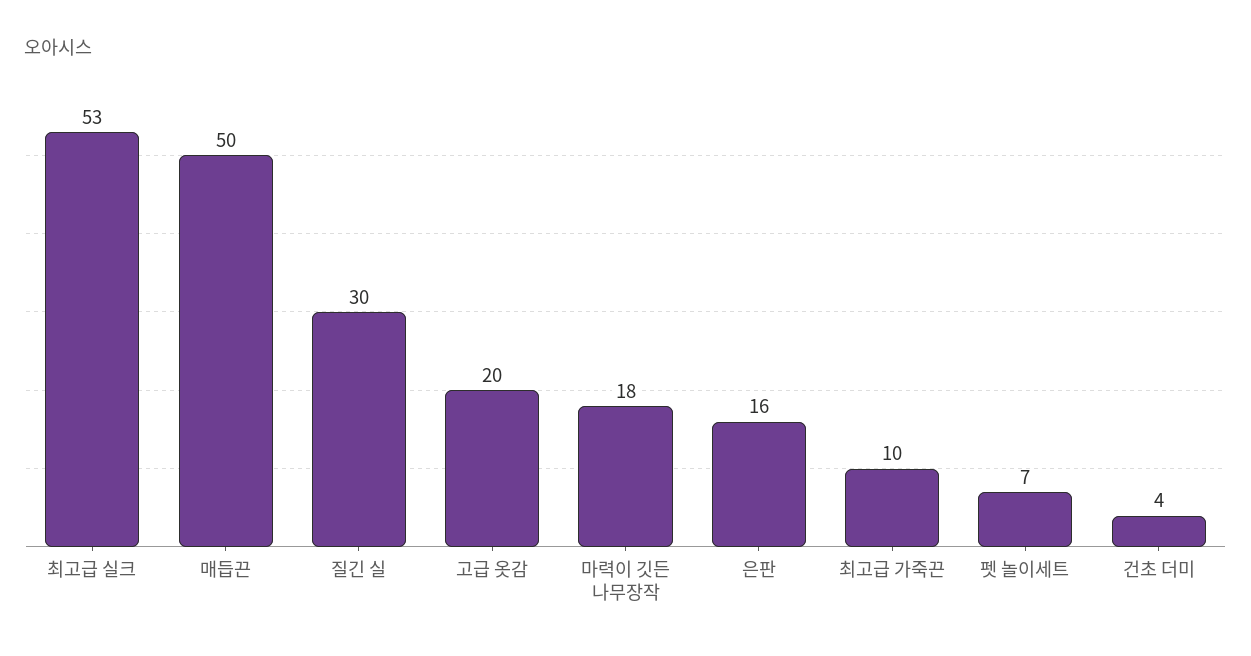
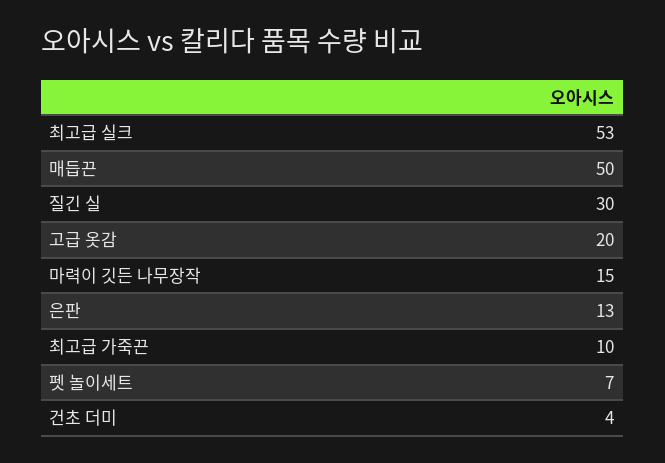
마력이 깃든 나무장작: 18 -> 15
은판: 16 -> 13

